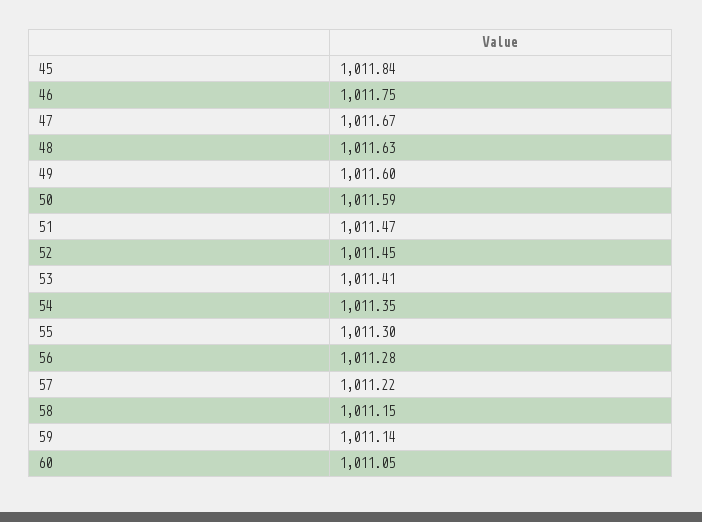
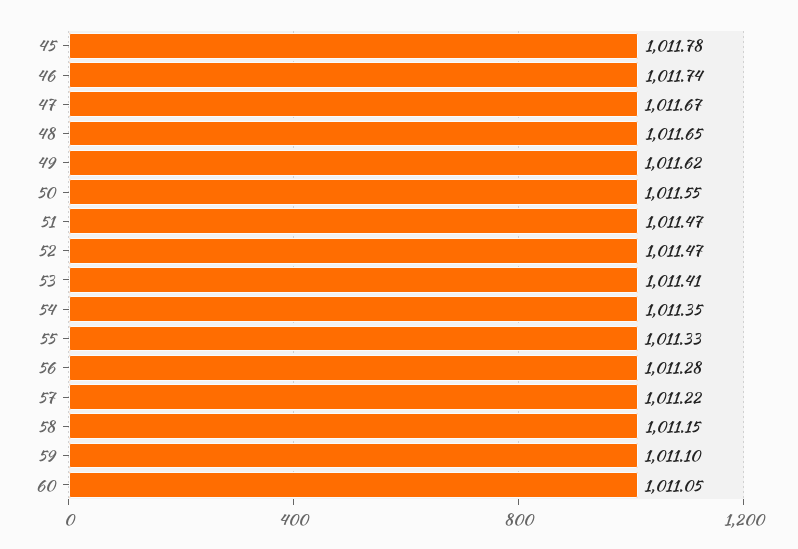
45: 1011.84 -> 1011.78
46: 1011.75 -> 1011.74
48: 1011.63 -> 1011.65
49: 1011.6 -> 1011.62
50: 1011.59 -> 1011.55
52: 1011.45 -> 1011.47
55: 1011.3 -> 1011.33
59: 1011.14 -> 1011.1

